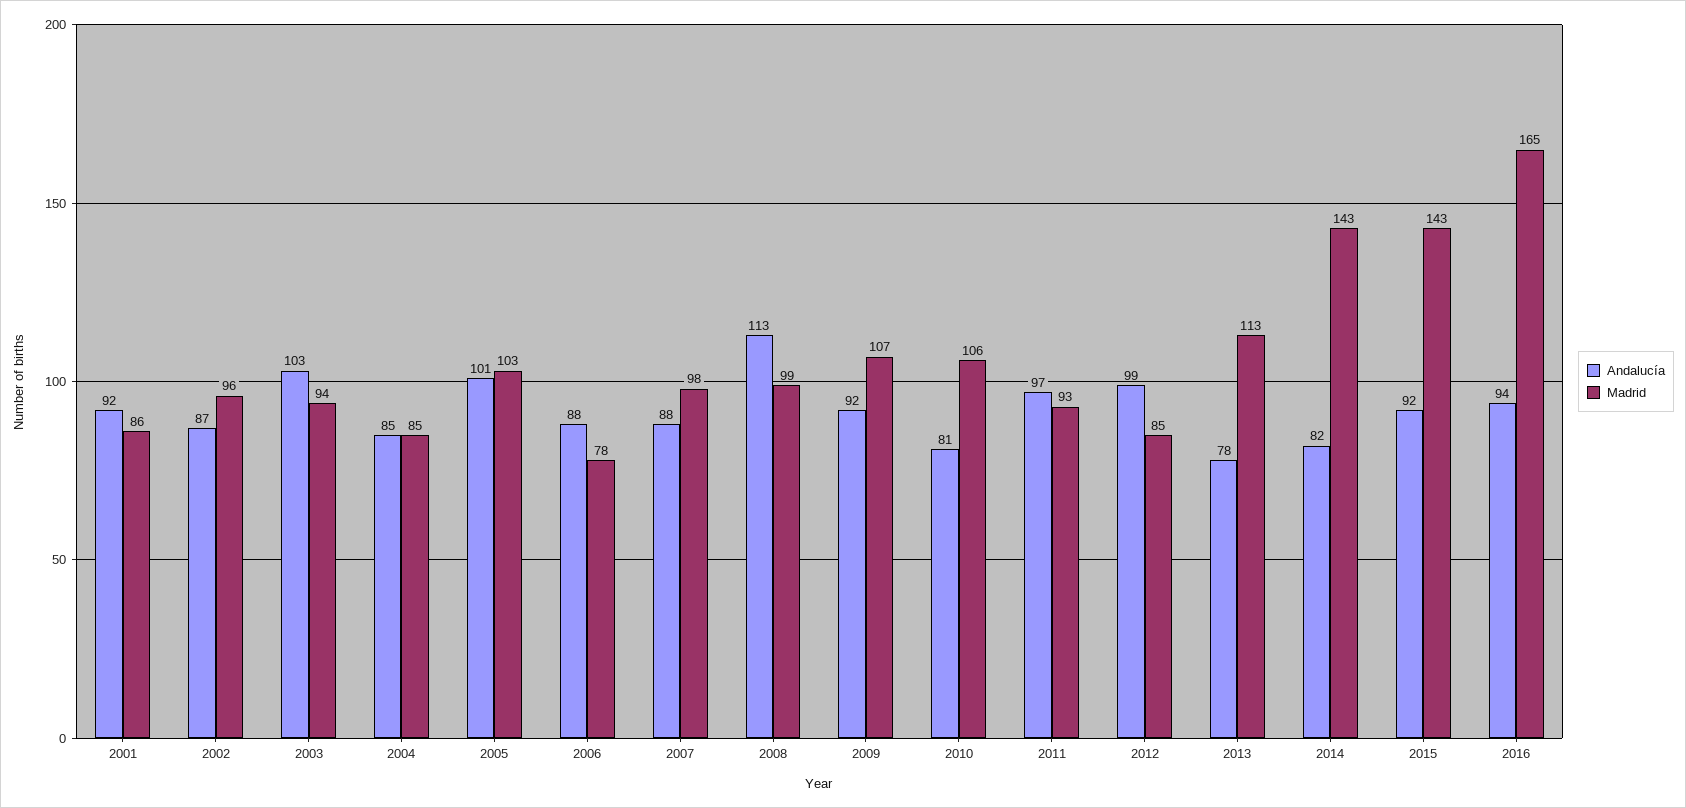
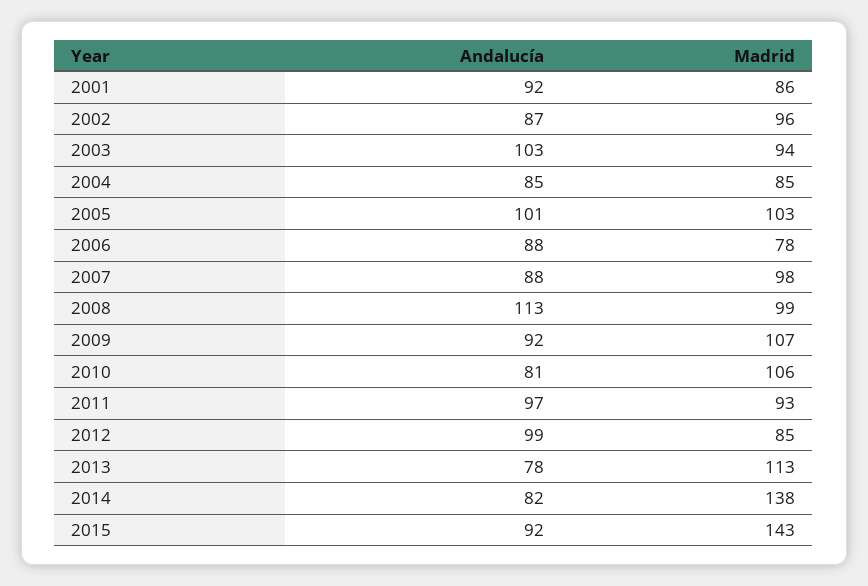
Madrid, 2014: 143 -> 138
Andalucía, 2016: 94 -> none
Madrid, 2016: 165 -> none

